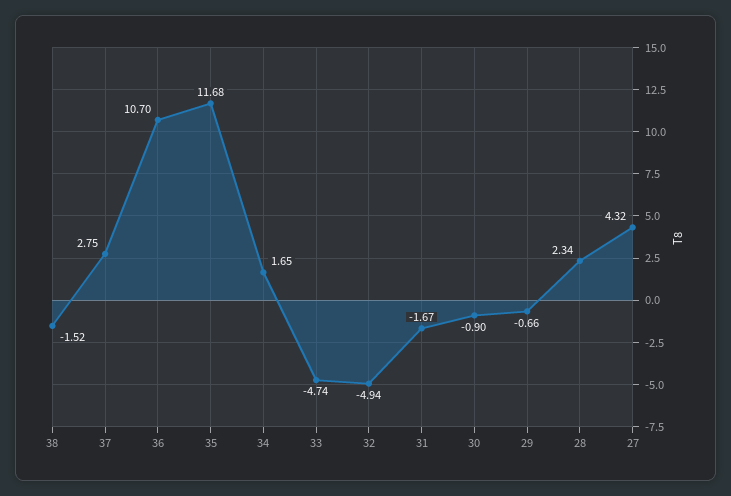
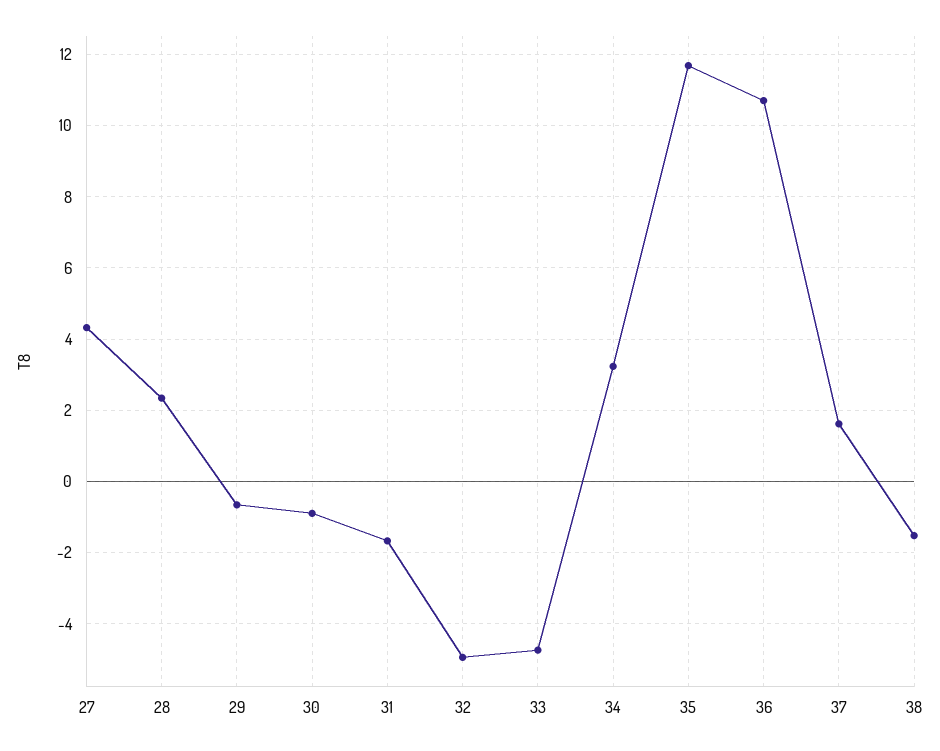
37: 2.75 -> 1.6
34: 1.65 -> 3.2

